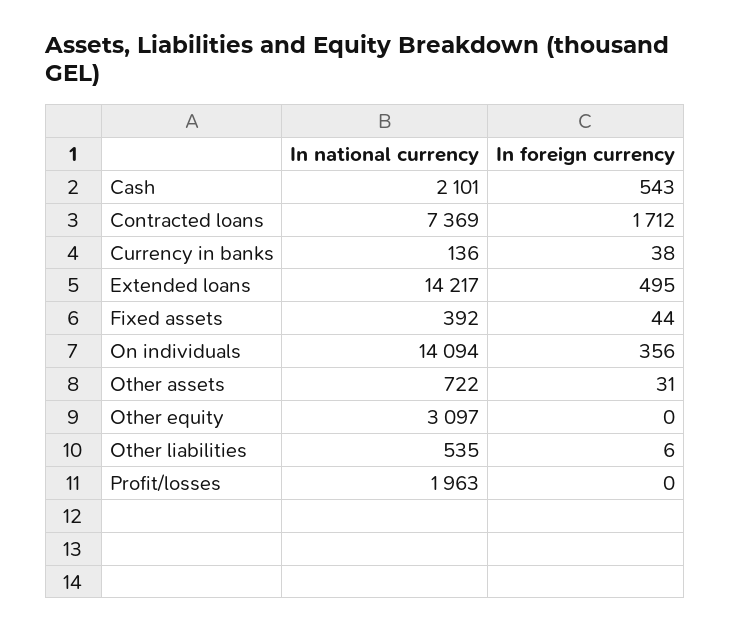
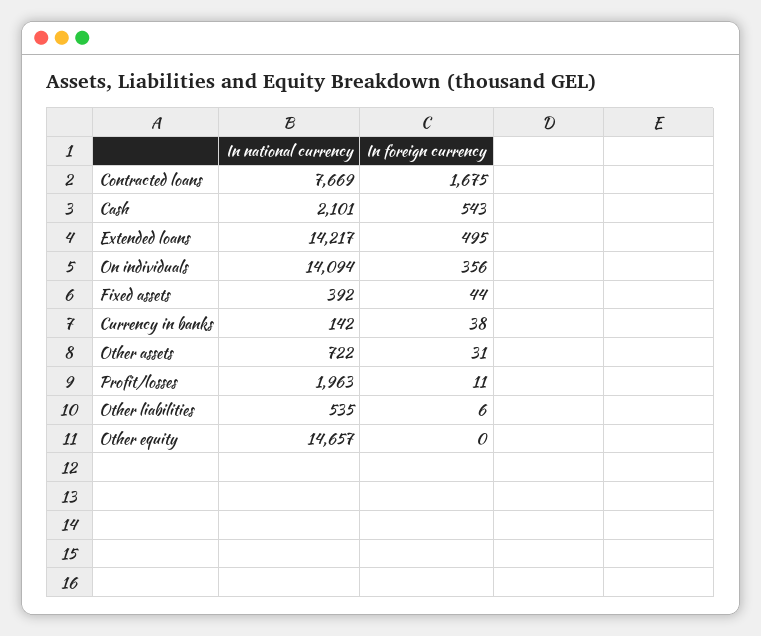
In national currency, Contracted loans: 7369 -> 7669
In foreign currency, Contracted loans: 1712 -> 1675
In national currency, Currency in banks: 136 -> 142
In national currency, Other equity: 3097 -> 14657
In foreign currency, Profit/losses: 0 -> 11

